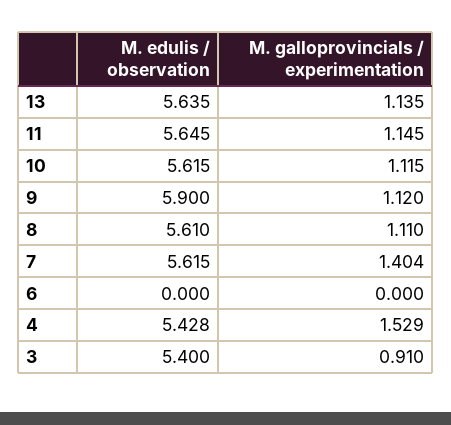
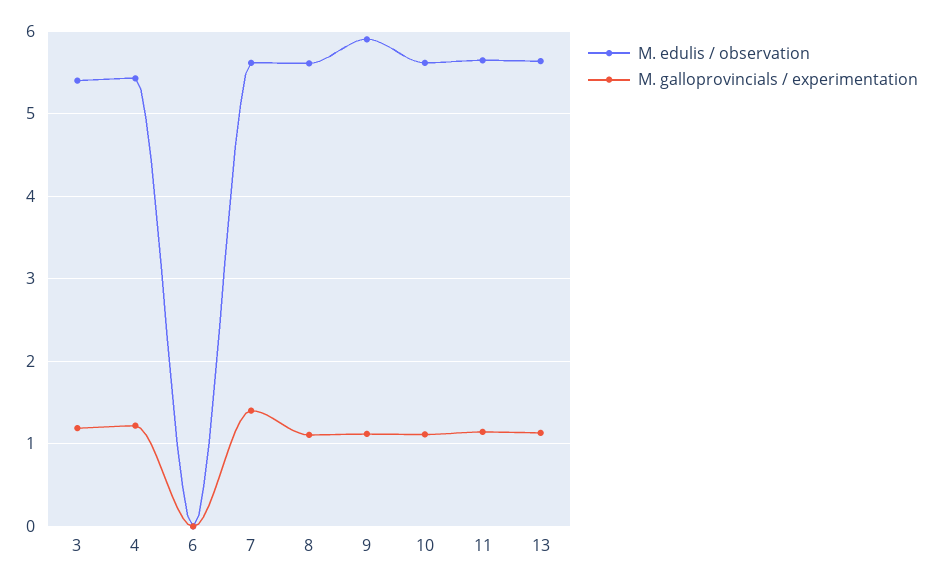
M. galloprovincials / experimentation, 4: 1.529 -> 1.2
M. galloprovincials / experimentation, 3: 0.91 -> 1.2

